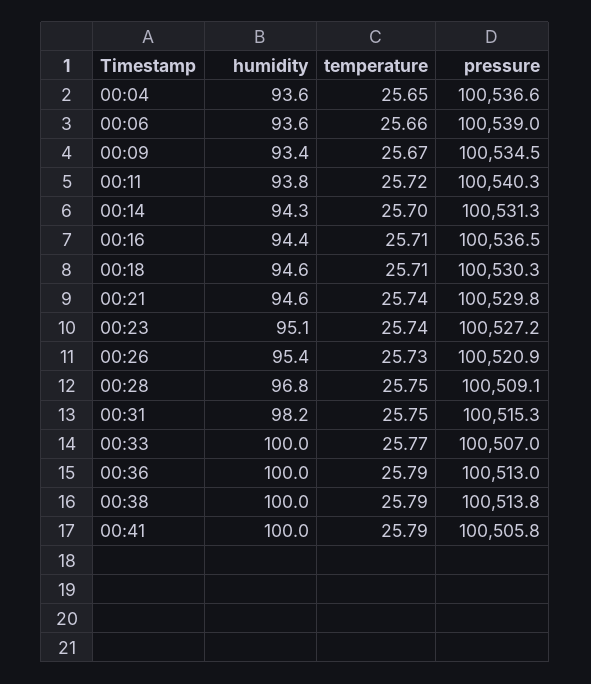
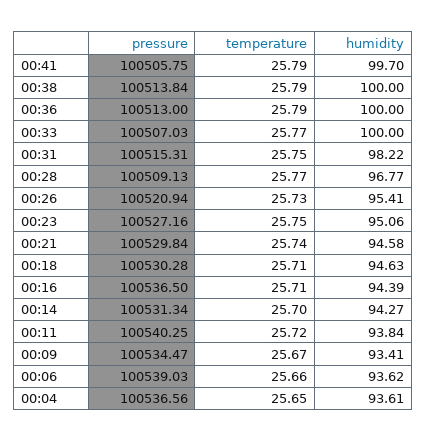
temperature, 00:23: 25.74 -> 25.75
temperature, 00:28: 25.75 -> 25.77
humidity, 00:41: 100 -> 99.7

